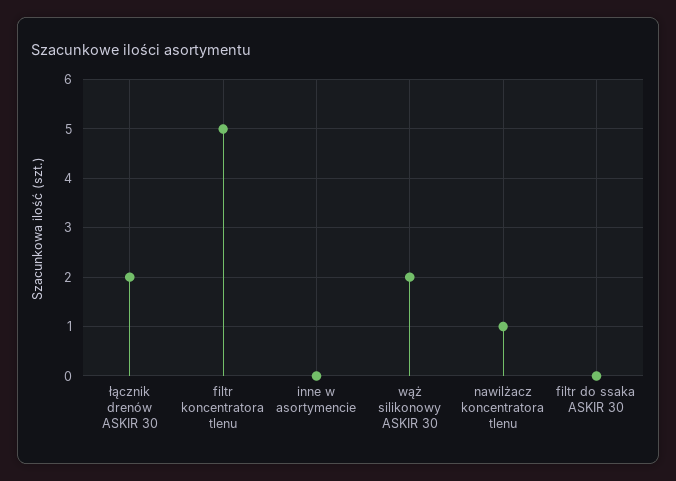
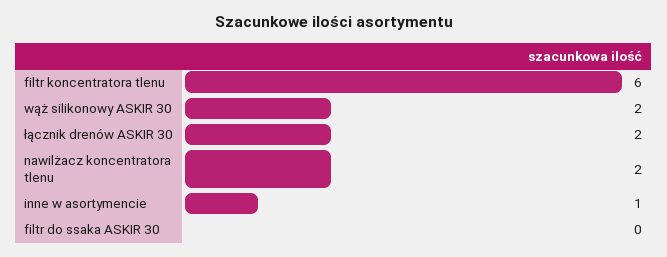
filtr koncentratora tlenu: 5 -> 6
inne w asortymencie: 0 -> 1
nawilżacz koncentratora tlenu: 1 -> 2

